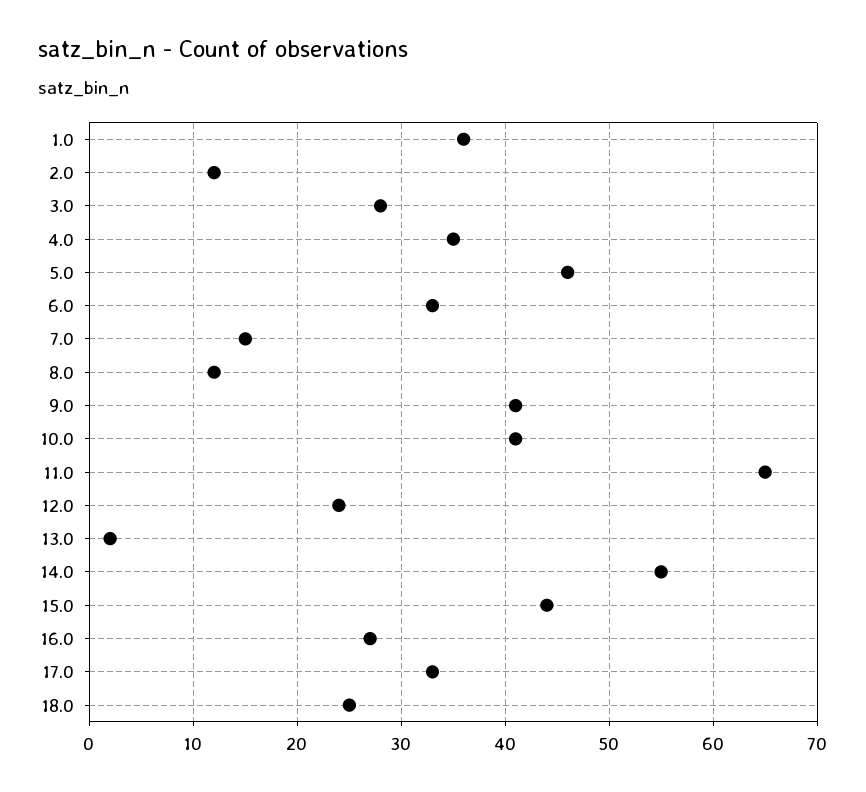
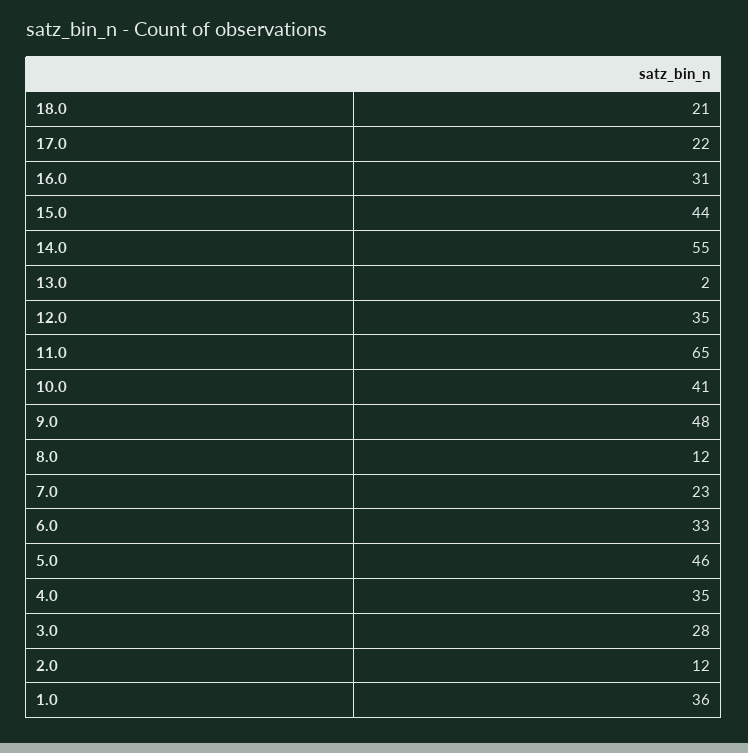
7.0: 15 -> 23
9.0: 41 -> 48
12.0: 24 -> 35
16.0: 27 -> 31
17.0: 33 -> 22
18.0: 25 -> 21

